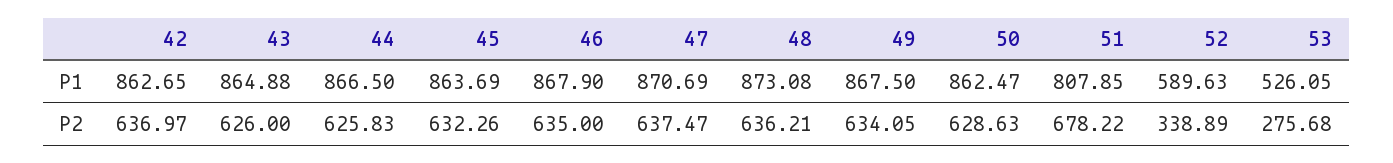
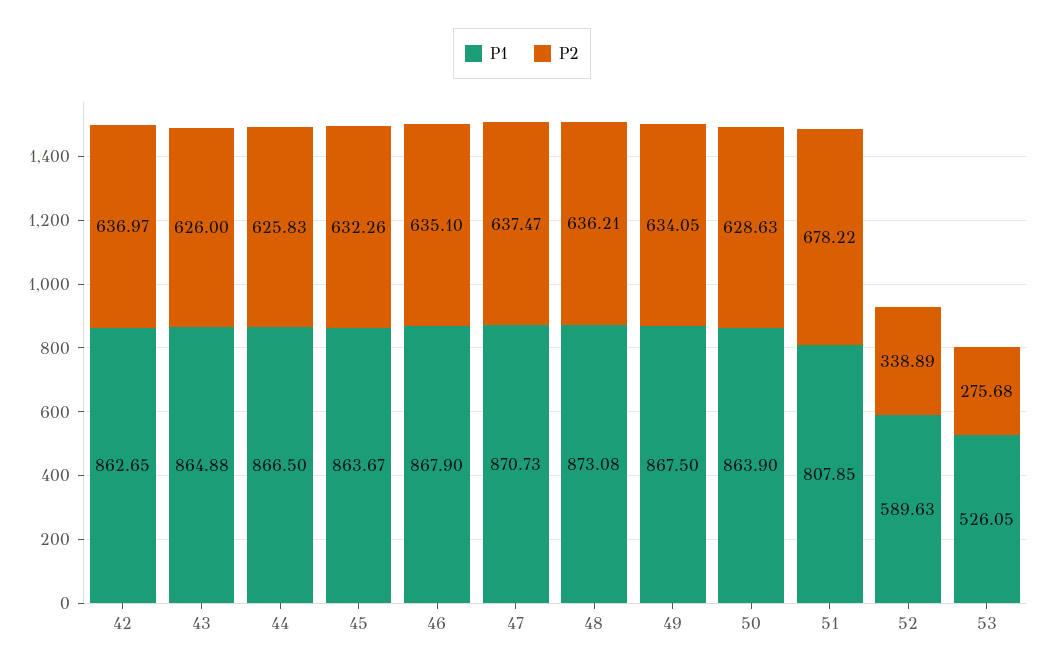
P1, 45: 863.69 -> 863.67
P1, 47: 870.69 -> 870.73
P1, 50: 862.47 -> 863.9
P2, 46: 635 -> 635.1

